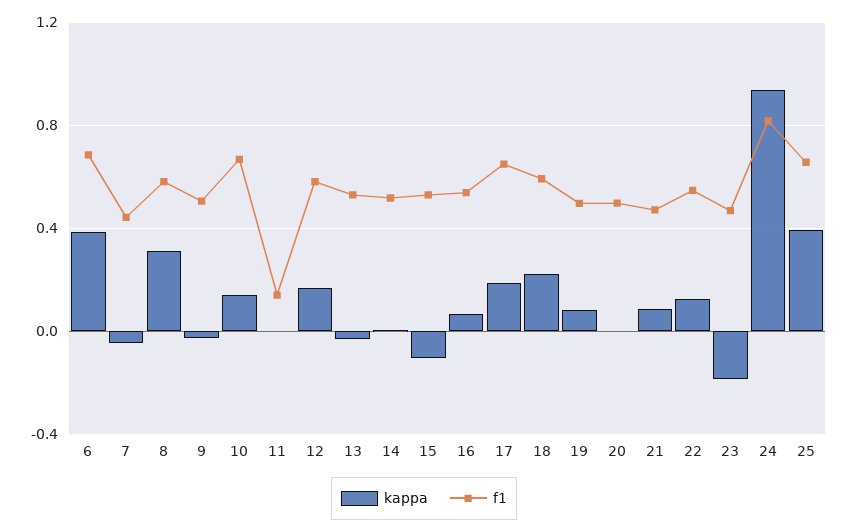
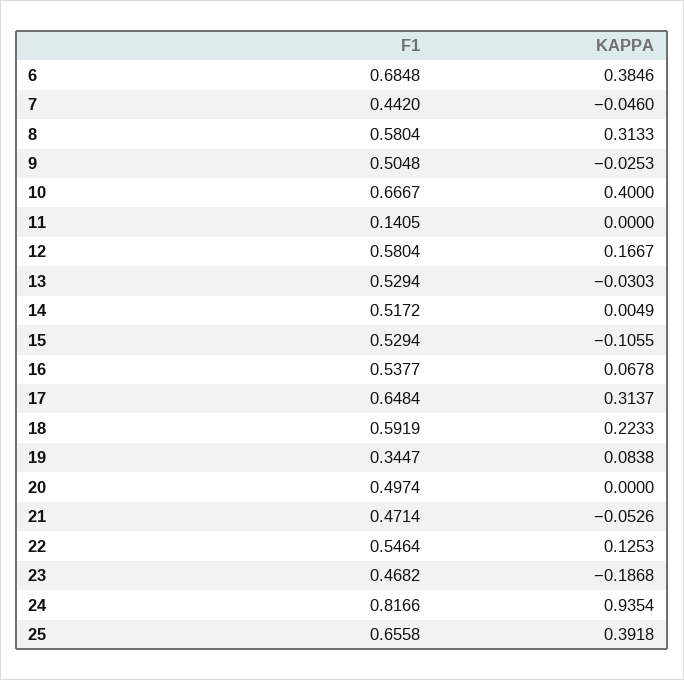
kappa, 10: 0.15 -> 0.4
kappa, 17: 0.2 -> 0.3137
f1, 19: 0.5 -> 0.3447
kappa, 21: 0.1 -> -0.0526

